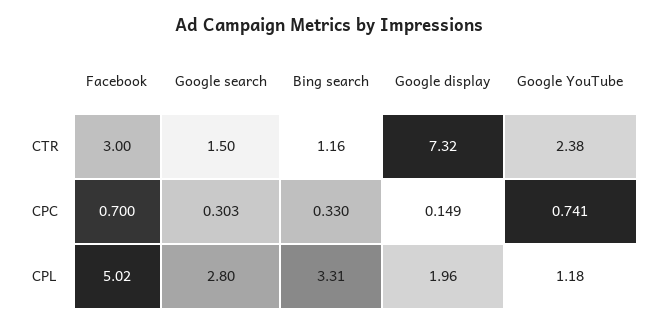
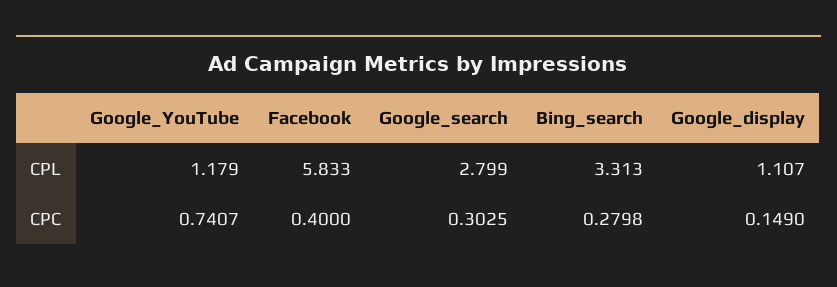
Facebook, CTR: 3 -> none
Google search, CTR: 1.5 -> none
Bing search, CTR: 1.16 -> none
Google display, CTR: 7.32 -> none
Google YouTube, CTR: 2.38 -> none
Facebook, CPC: 0.7 -> 0.4
Bing search, CPC: 0.33 -> 0.2798
Facebook, CPL: 5.02 -> 5.833
Google display, CPL: 1.96 -> 1.107

